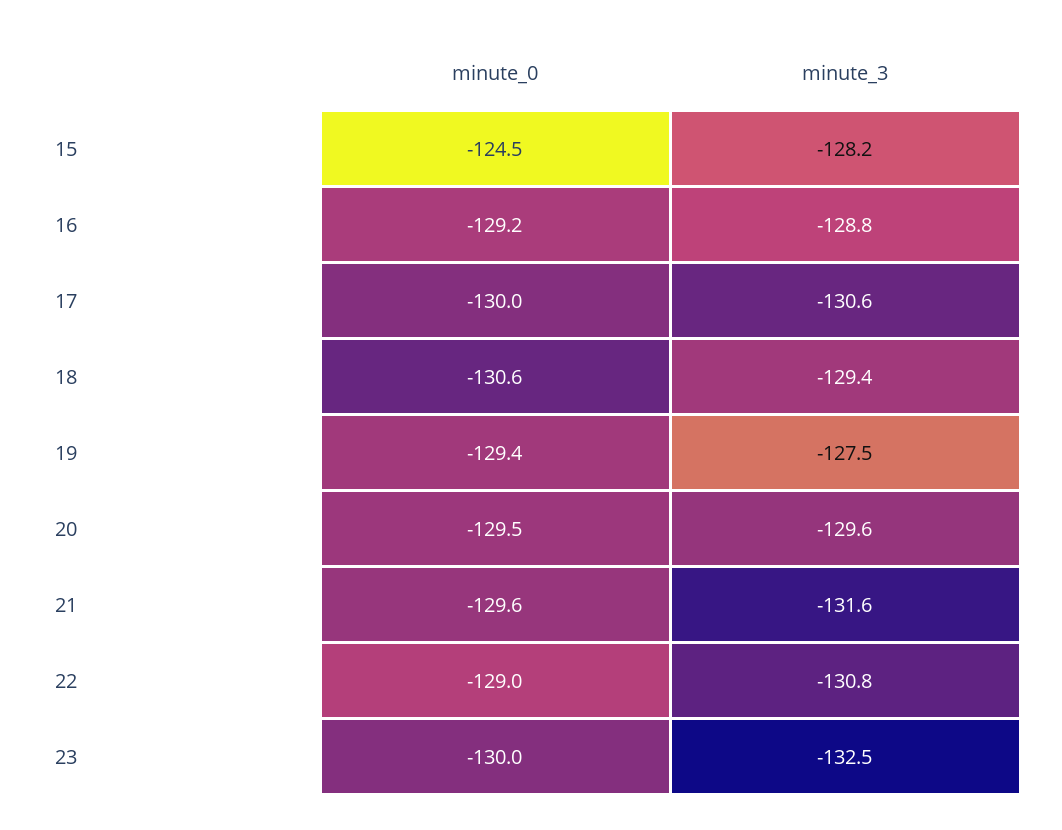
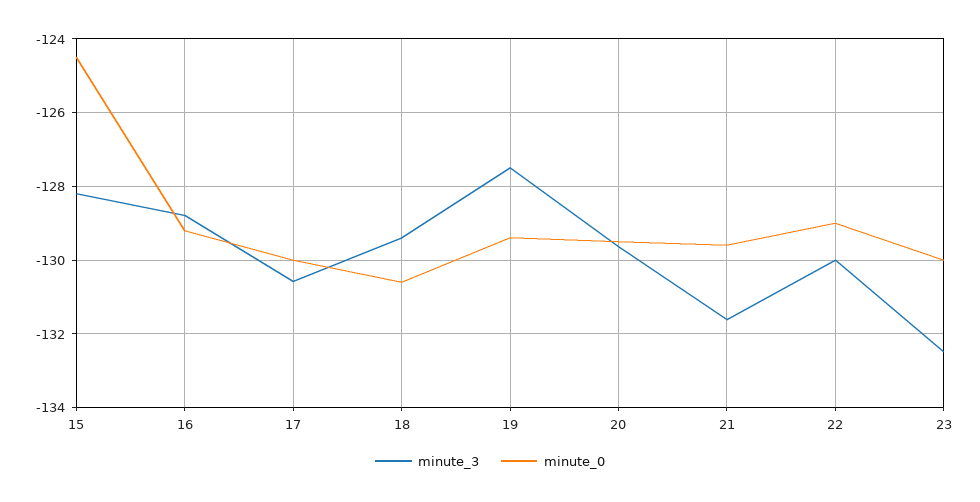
minute_3, 22: -130.8 -> -130

